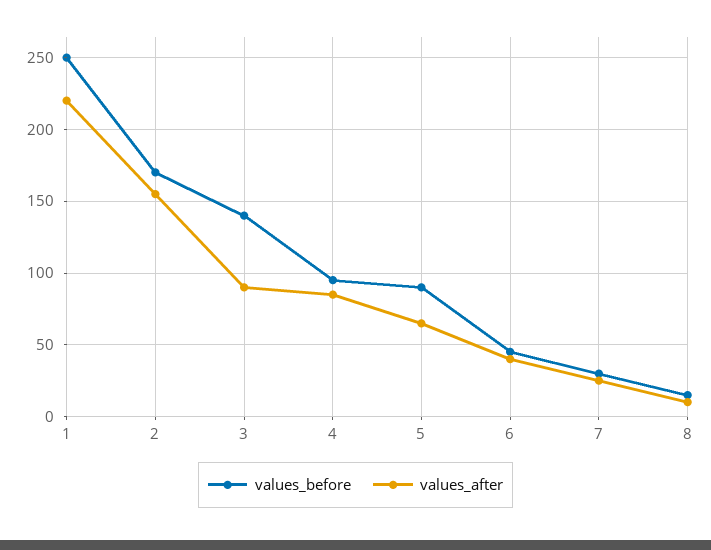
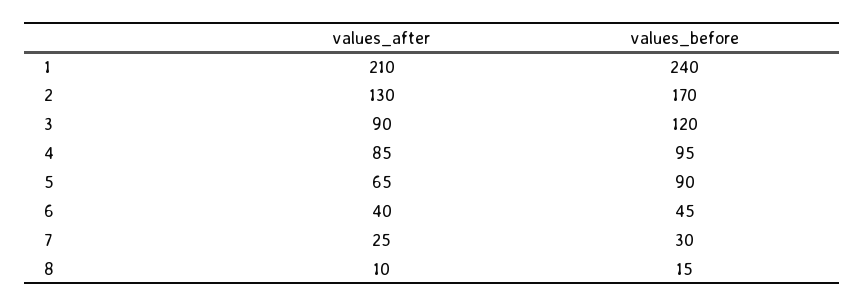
values_before, 1: 250 -> 240
values_after, 1: 220 -> 210
values_after, 2: 155 -> 130
values_before, 3: 140 -> 120

